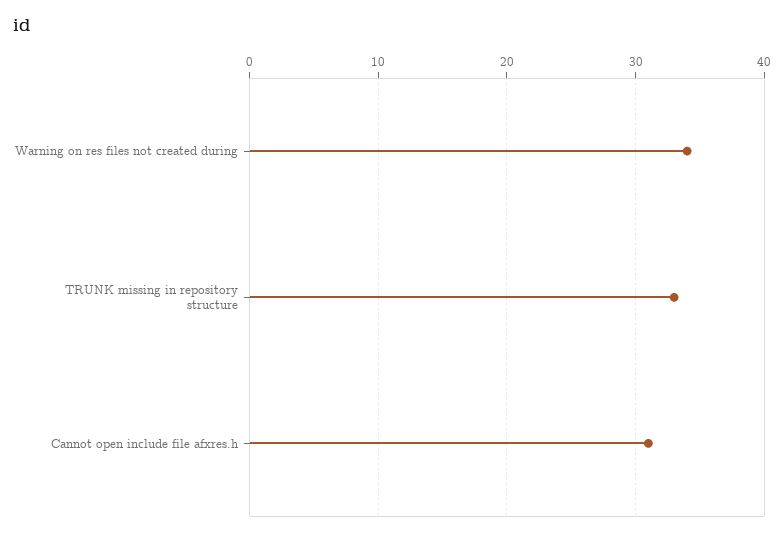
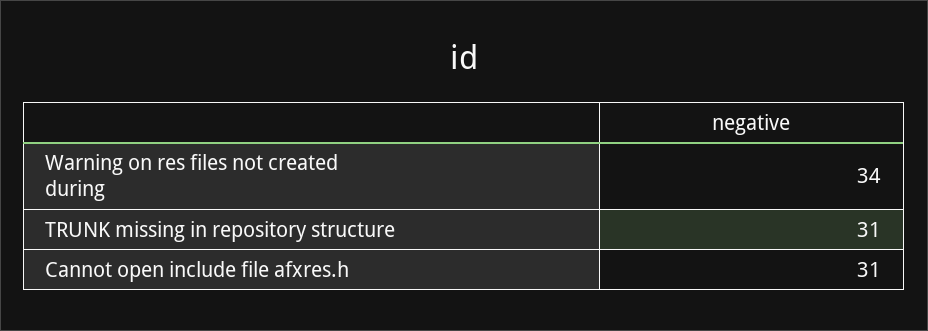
TRUNK missing in repository structure: 33 -> 31

